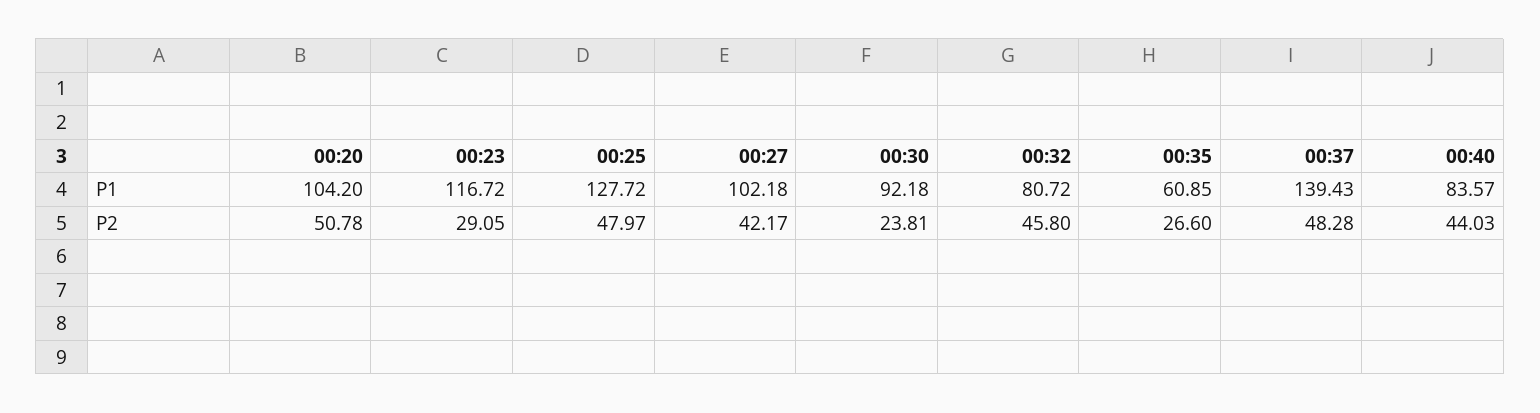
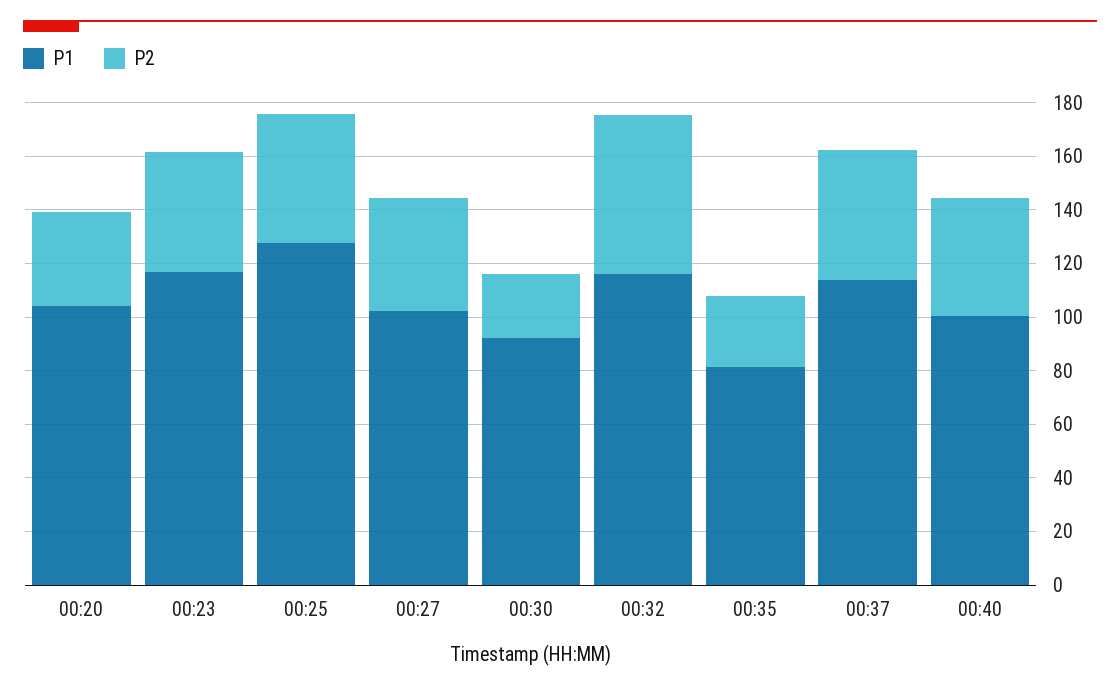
P1, 00:32: 80.72 -> 115
P1, 00:35: 60.85 -> 80
P1, 00:37: 139.43 -> 115
P1, 00:40: 83.57 -> 100
P2, 00:20: 50.78 -> 35
P2, 00:23: 29.05 -> 45
P2, 00:32: 45.8 -> 60

